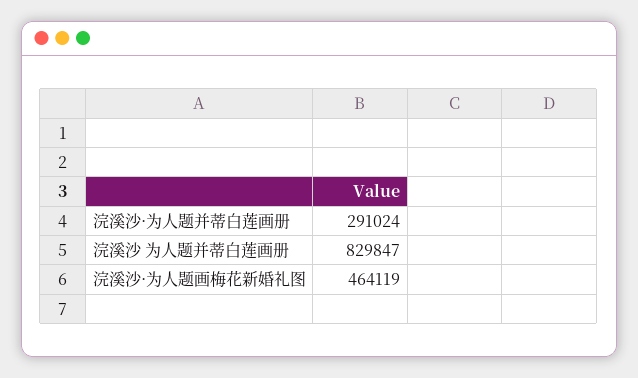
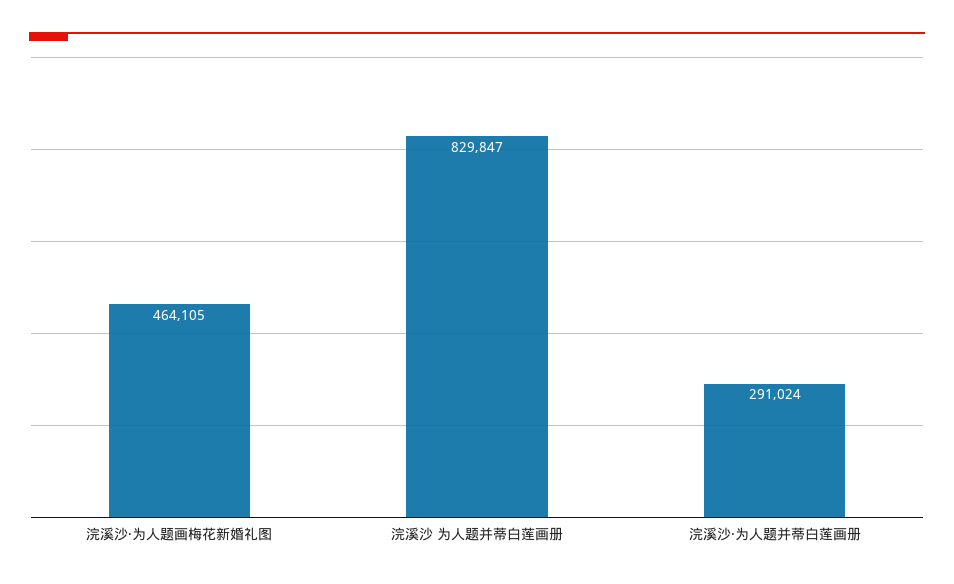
浣溪沙·为人题画梅花新婚礼图: 464119 -> 464105

